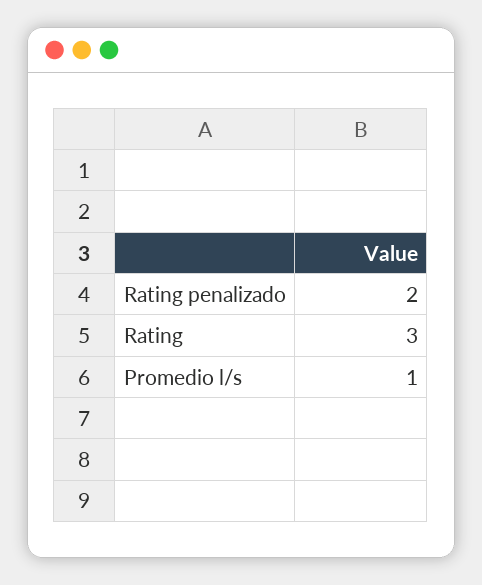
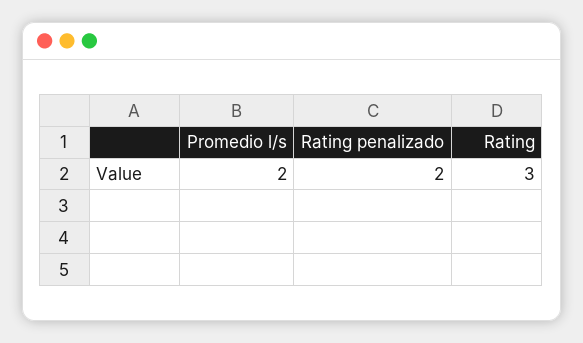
Promedio l/s: 1 -> 2

